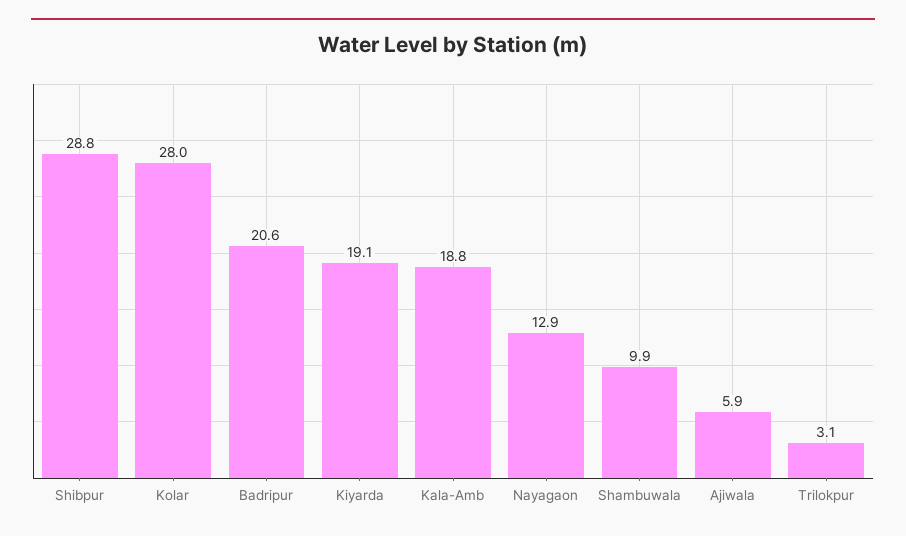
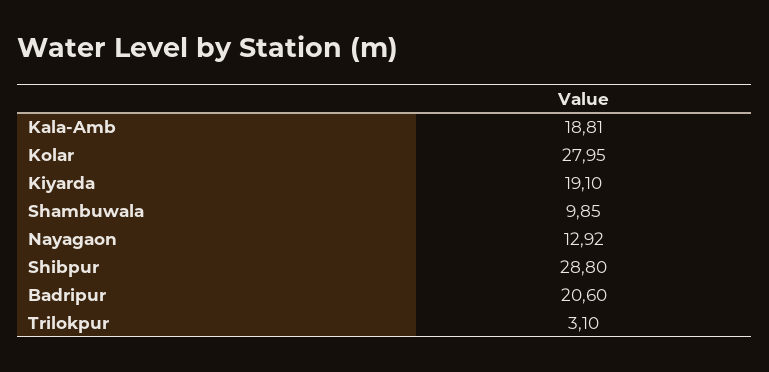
Ajiwala: 5.9 -> none

